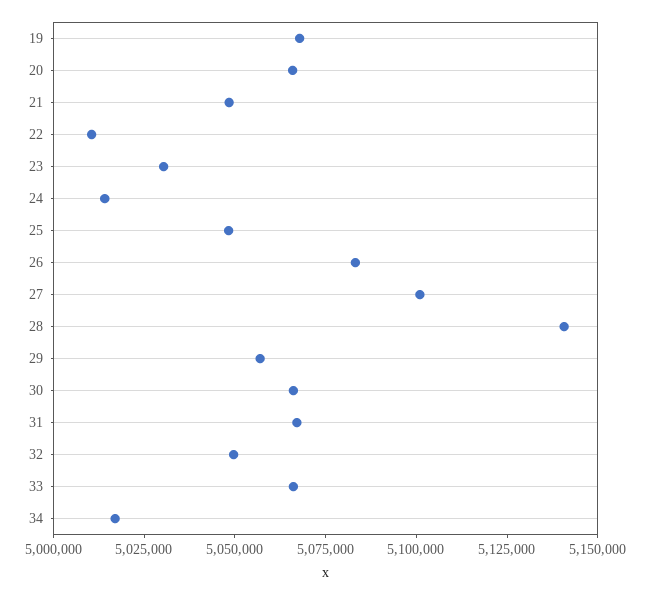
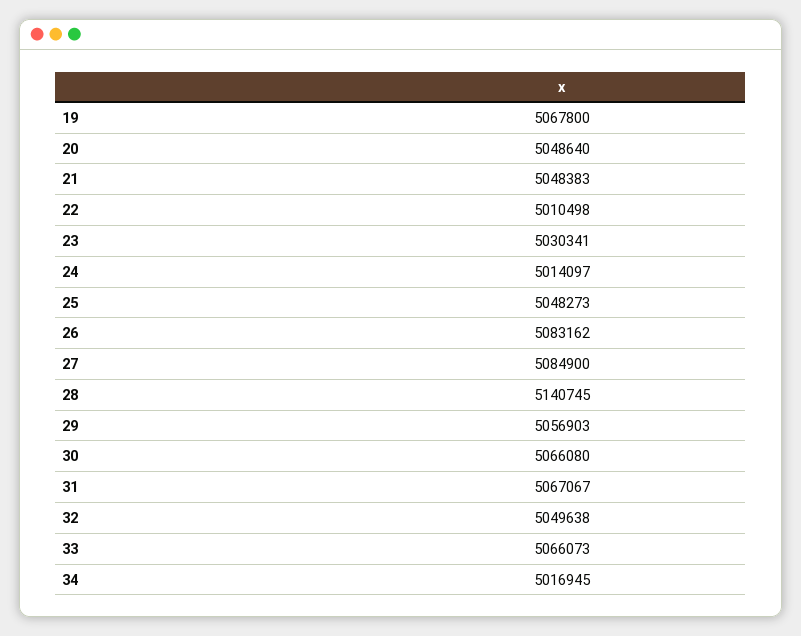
20: 5065000 -> 5048640
27: 5100000 -> 5084900

